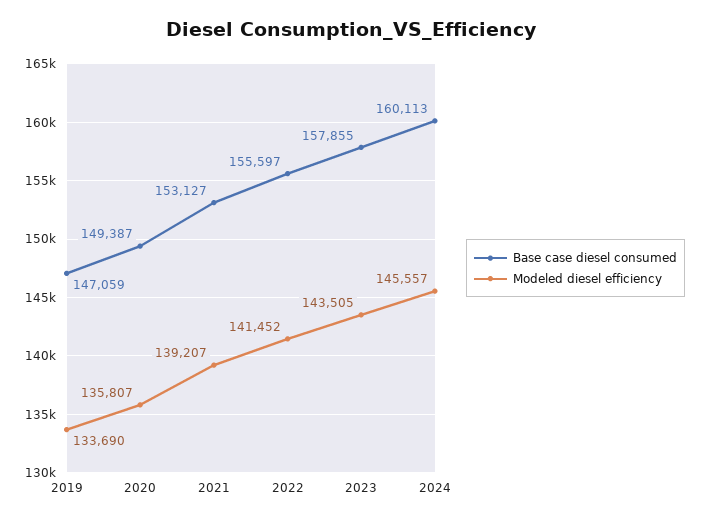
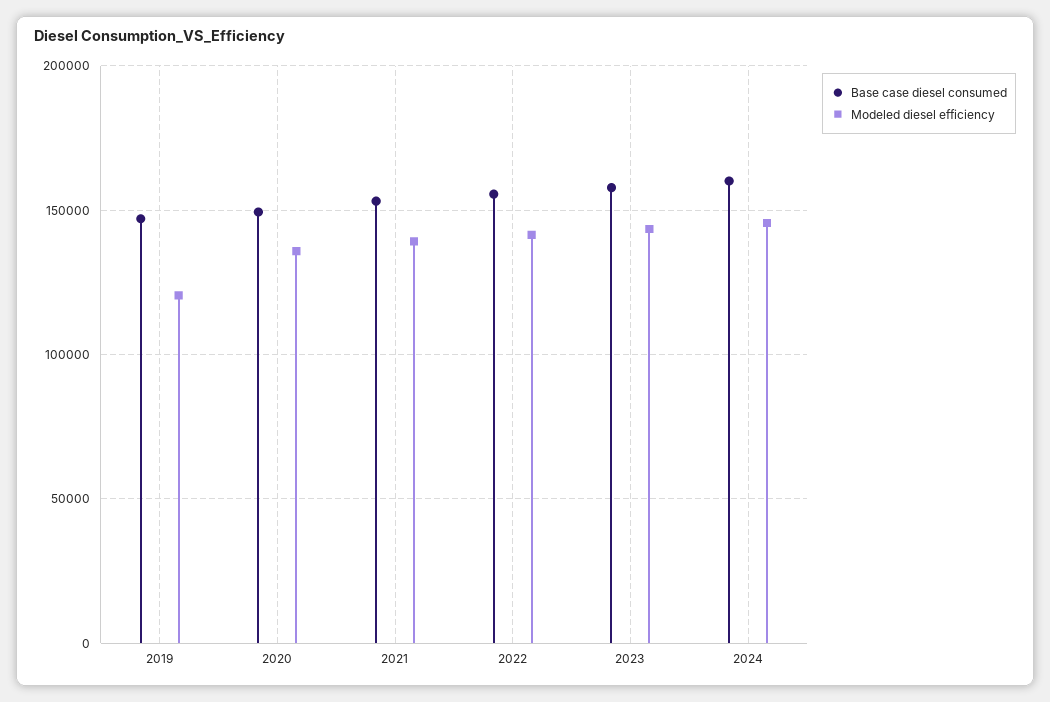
Modeled diesel efficiency, 2019: 133690 -> 120000

